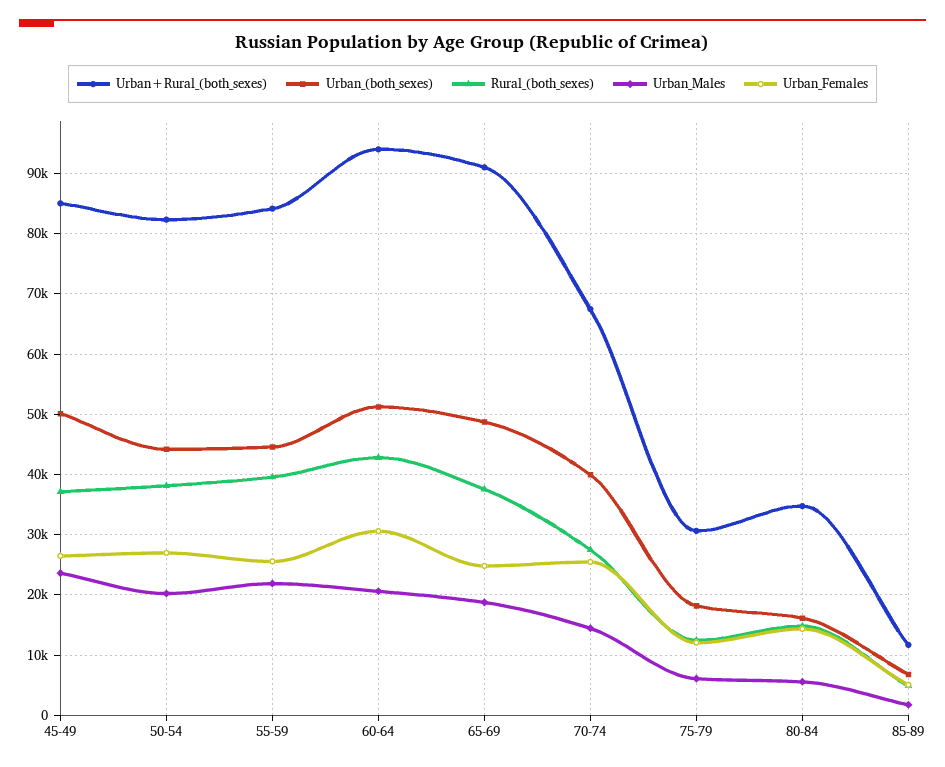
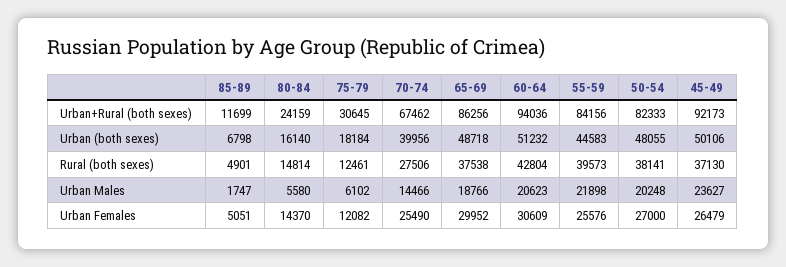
Urban+Rural_(both_sexes), 45-49: 85000 -> 92173
Urban_(both_sexes), 50-54: 44000 -> 48055
Urban+Rural_(both_sexes), 65-69: 91000 -> 86256
Urban_Females, 65-69: 25000 -> 29952
Urban+Rural_(both_sexes), 80-84: 35000 -> 24159

